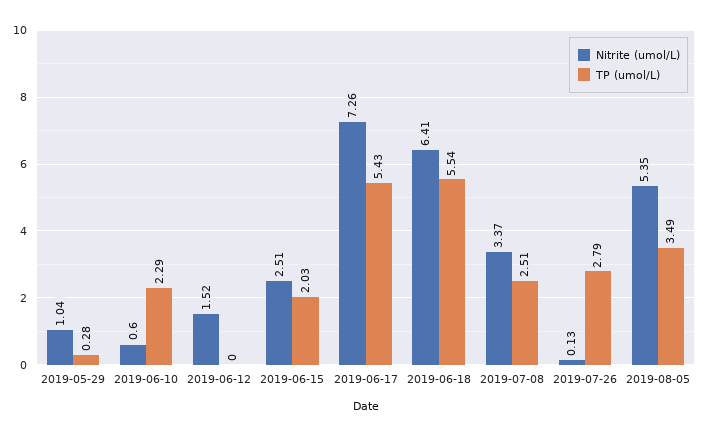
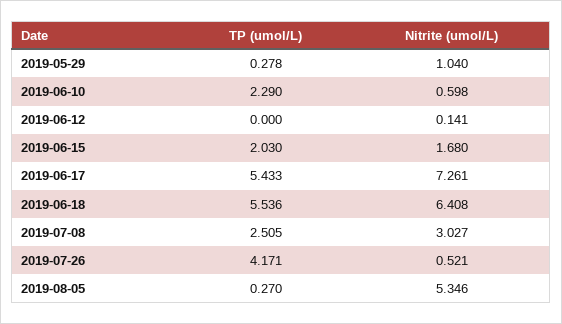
Nitrite (umol/L), 2019-06-12: 1.52 -> 0.141
Nitrite (umol/L), 2019-06-15: 2.51 -> 1.68
Nitrite (umol/L), 2019-07-08: 3.37 -> 3.027
Nitrite (umol/L), 2019-07-26: 0.13 -> 0.521
TP (umol/L), 2019-07-26: 2.79 -> 4.171
TP (umol/L), 2019-08-05: 3.49 -> 0.27

